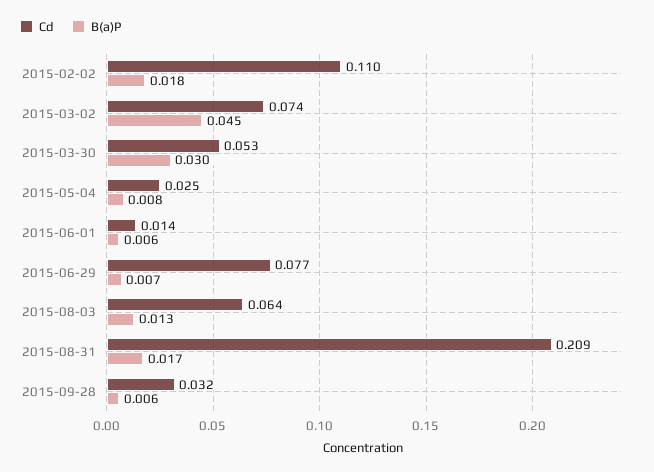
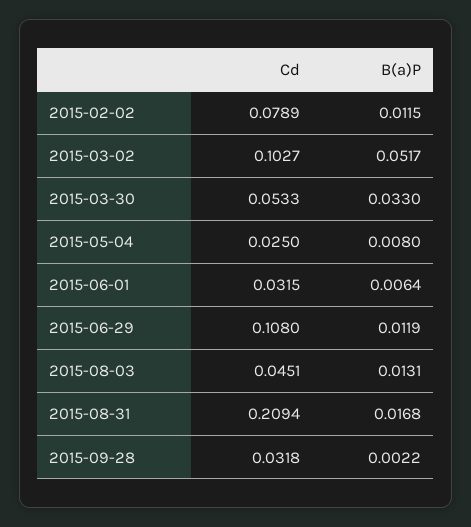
Cd, 2015-02-02: 0.11 -> 0.0789
B(a)P, 2015-02-02: 0.018 -> 0.0115
Cd, 2015-03-02: 0.074 -> 0.1027
B(a)P, 2015-03-02: 0.045 -> 0.0517
B(a)P, 2015-03-30: 0.03 -> 0.033
Cd, 2015-06-01: 0.014 -> 0.0315
Cd, 2015-06-29: 0.077 -> 0.108
B(a)P, 2015-06-29: 0.007 -> 0.0119
Cd, 2015-08-03: 0.064 -> 0.0451
B(a)P, 2015-09-28: 0.006 -> 0.0022

